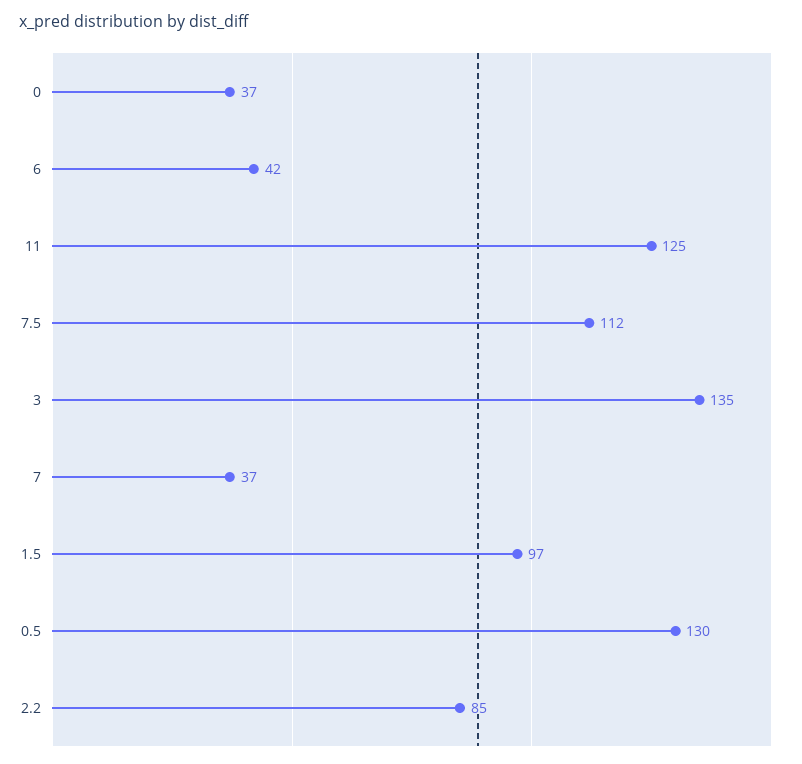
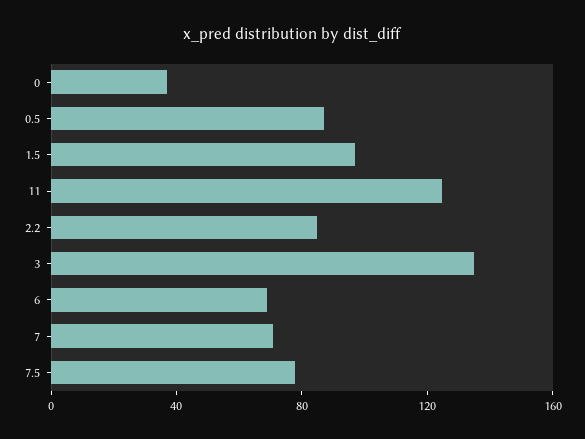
6: 42 -> 70
7.5: 112 -> 80
7: 37 -> 70
0.5: 130 -> 90

